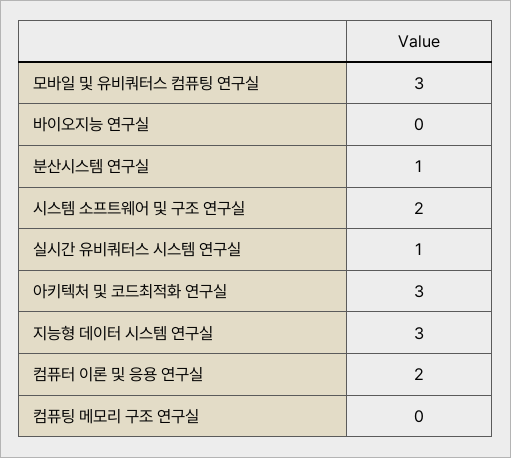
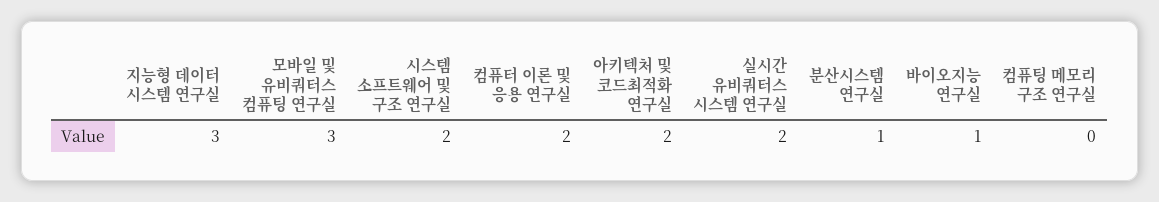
바이오지능 연구실: 0 -> 1
실시간 유비쿼터스 시스템 연구실: 1 -> 2
아키텍처 및 코드최적화 연구실: 3 -> 2

